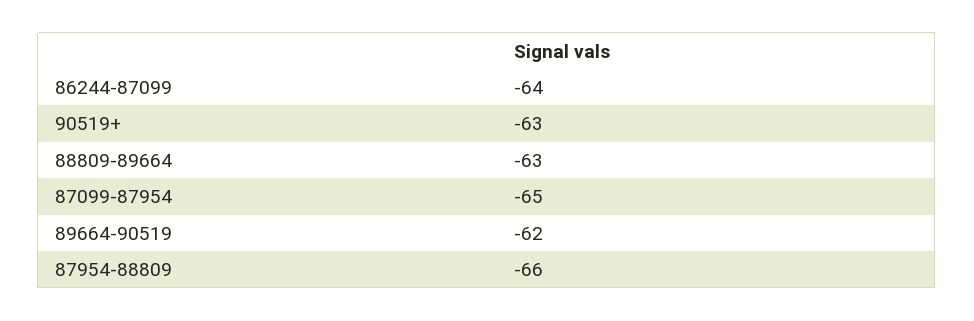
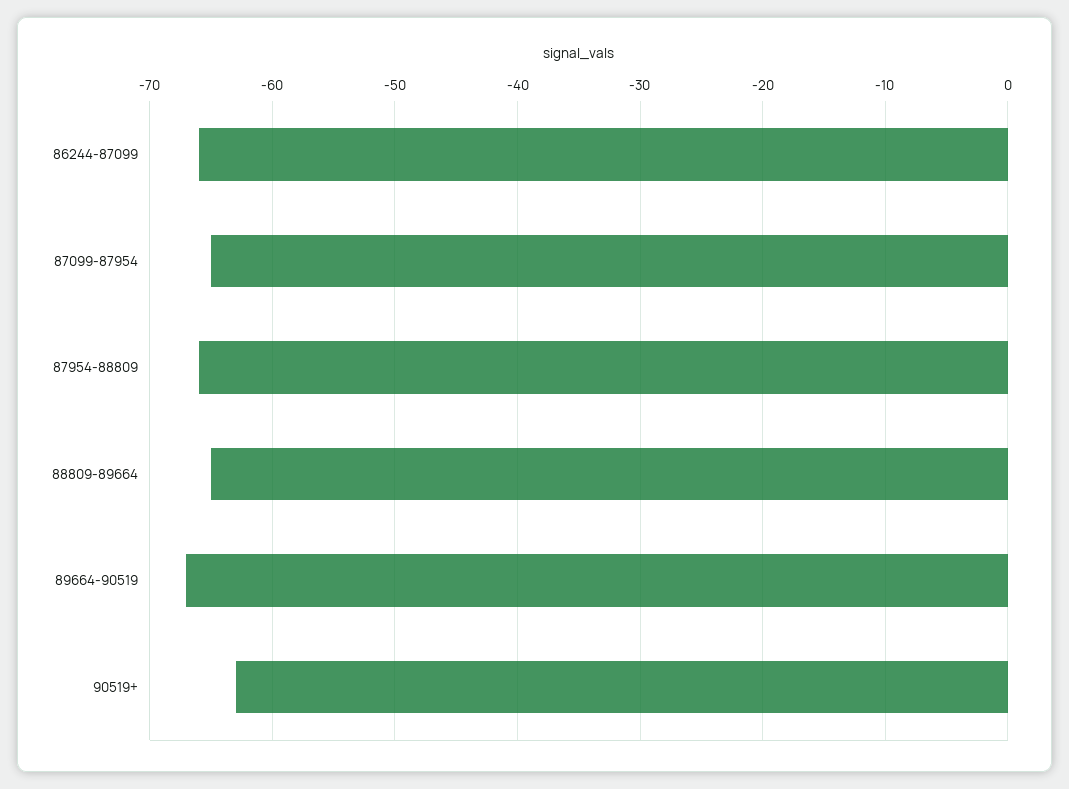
86244-87099: -64 -> -66
88809-89664: -63 -> -65
89664-90519: -62 -> -67

